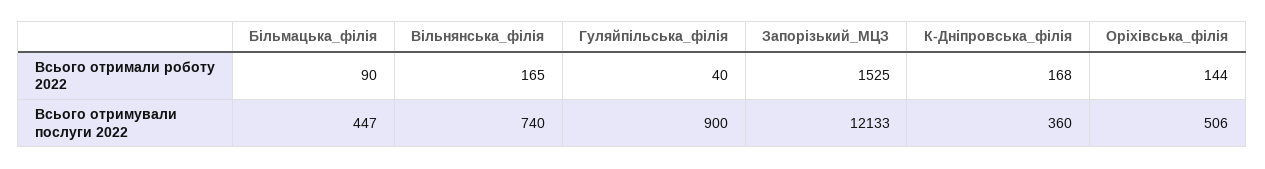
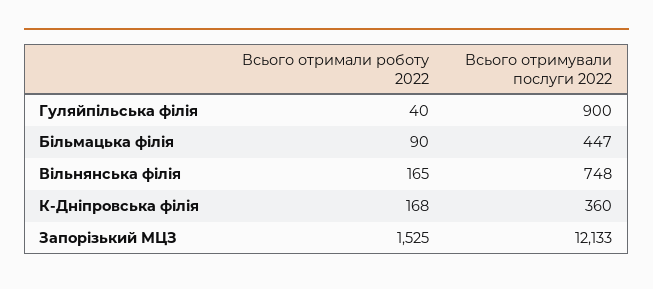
Оріхівська_філія, Всього отримали роботу 2022: 144 -> none
Вільнянська_філія, Всього отримували послуги 2022: 740 -> 748
Оріхівська_філія, Всього отримували послуги 2022: 506 -> none

